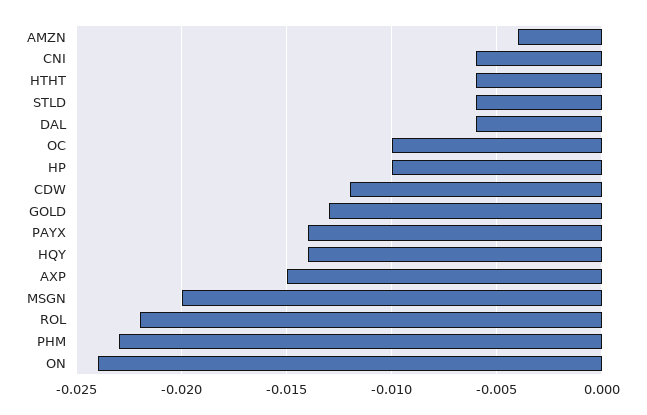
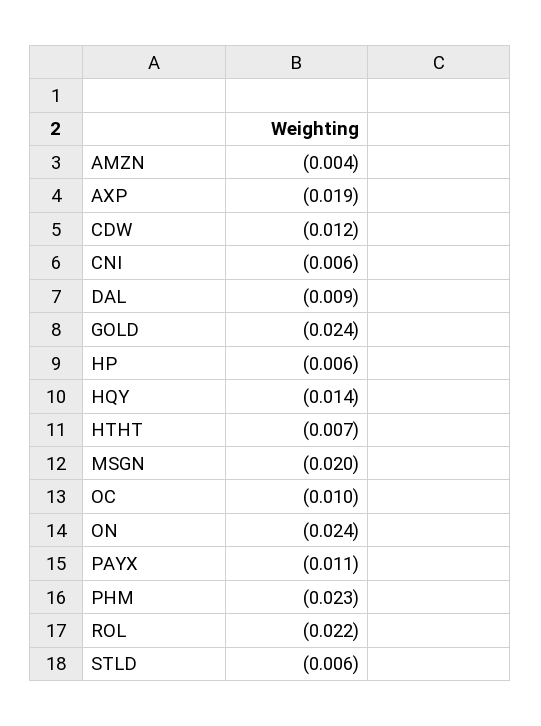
HTHT: -0.006 -> -0.007
DAL: -0.006 -> -0.009
HP: -0.01 -> -0.006
GOLD: -0.013 -> -0.024
PAYX: -0.014 -> -0.011
AXP: -0.015 -> -0.019

